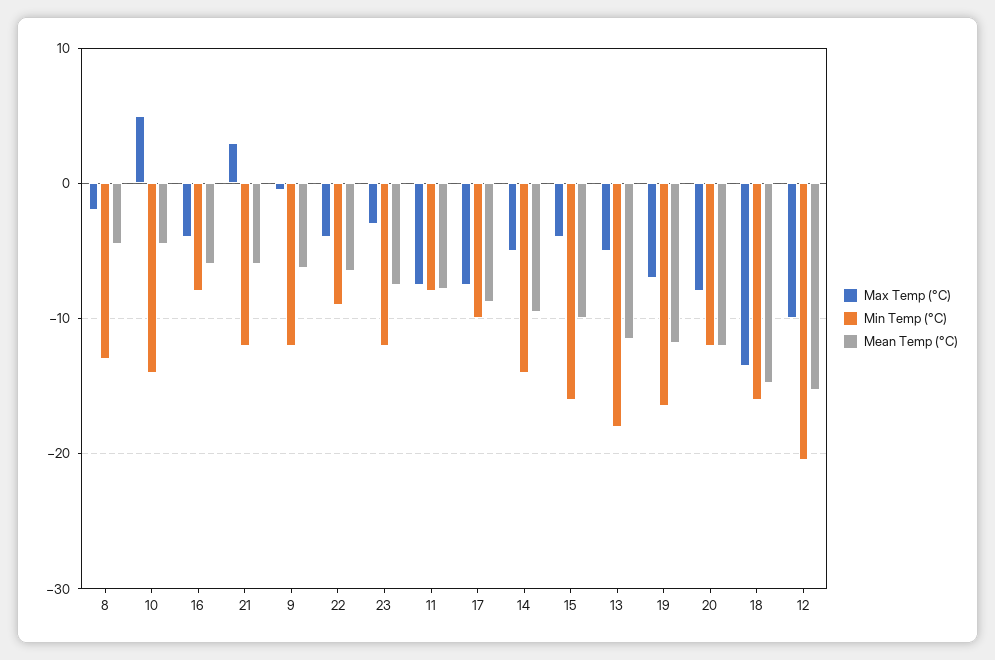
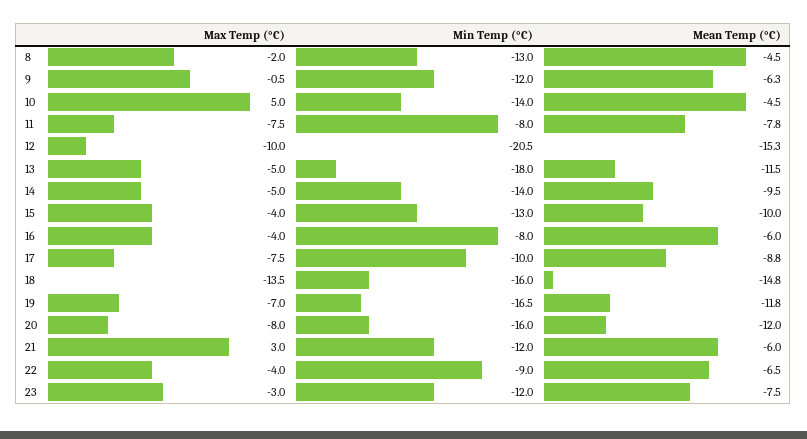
Min Temp (°C), 15: -16 -> -13
Min Temp (°C), 20: -12 -> -16

